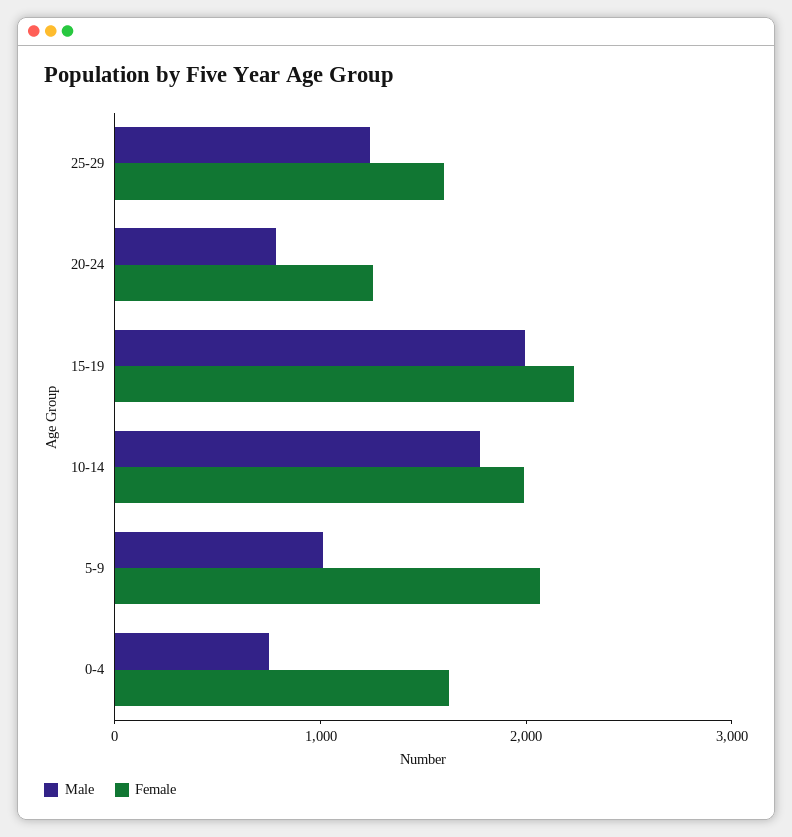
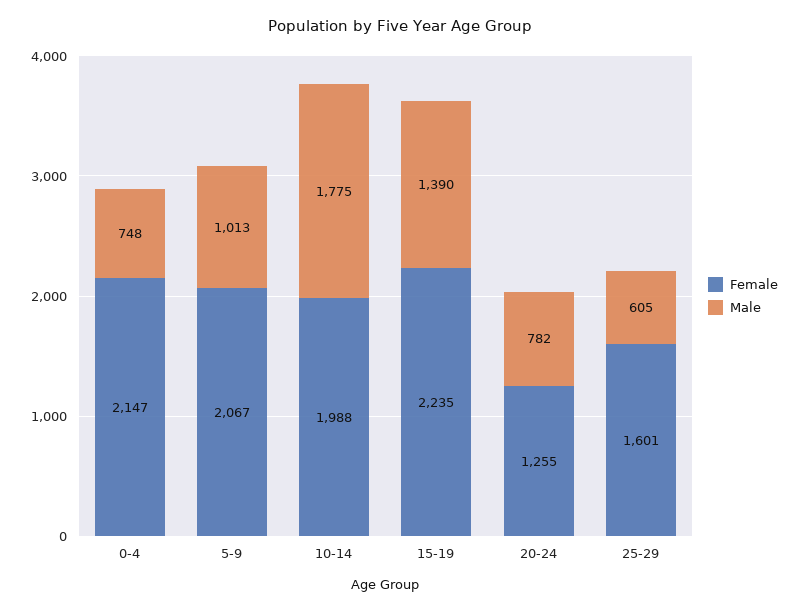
Male, 25-29: 1200 -> 605
Male, 15-19: 2000 -> 1390
Female, 0-4: 1600 -> 2147

